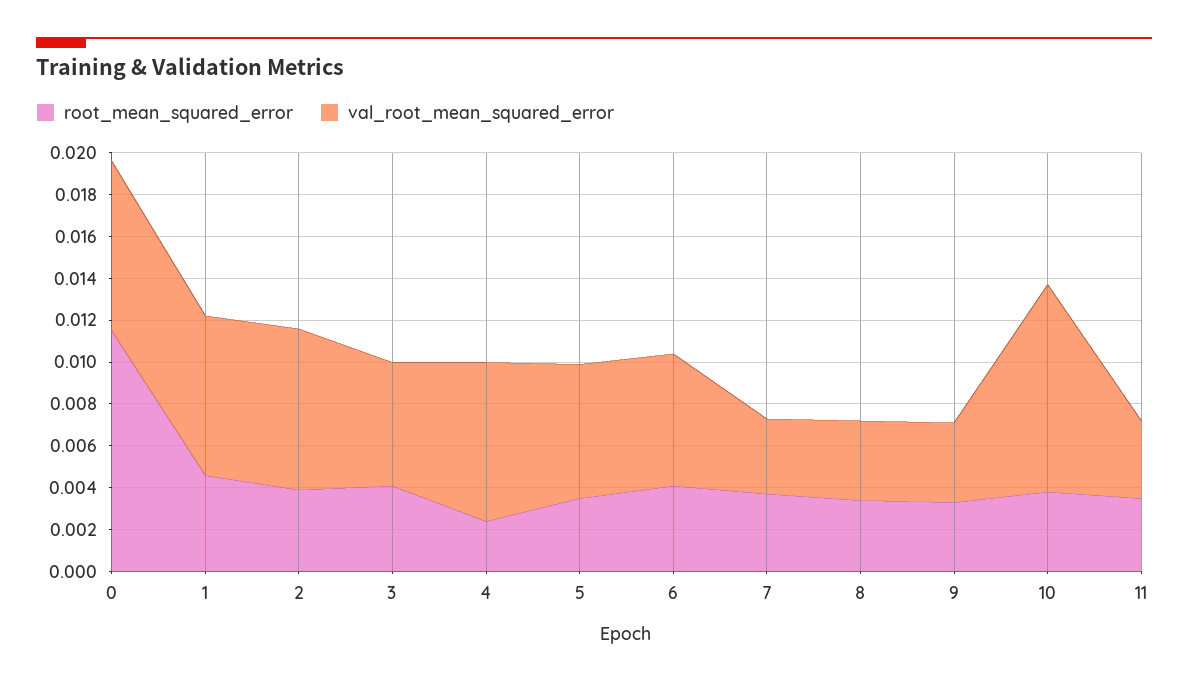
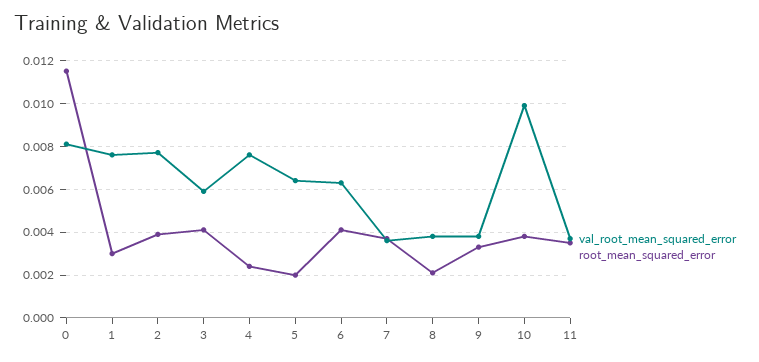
root_mean_squared_error, 1: 0.0045 -> 0.003
root_mean_squared_error, 5: 0.0035 -> 0.002
root_mean_squared_error, 8: 0.0035 -> 0.002

